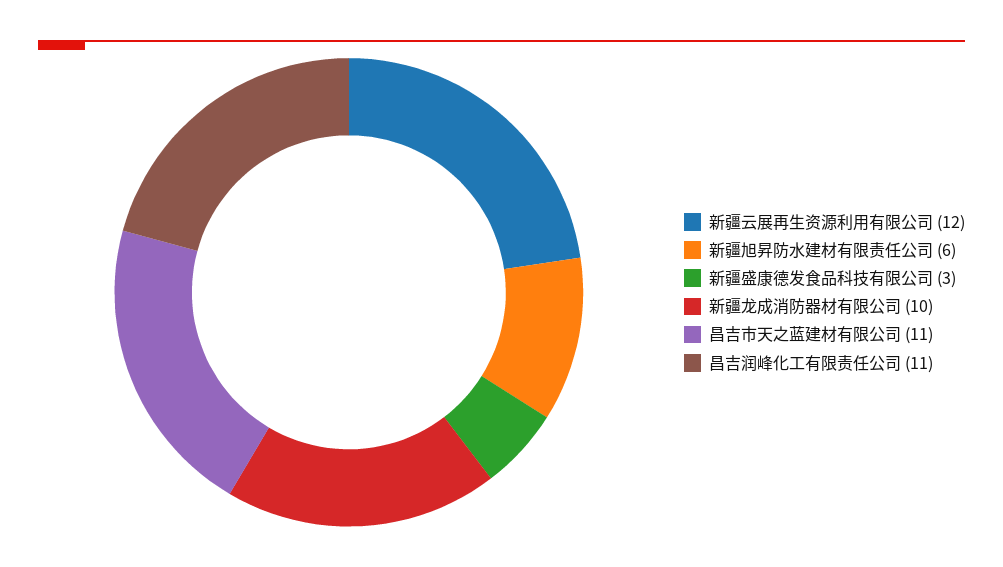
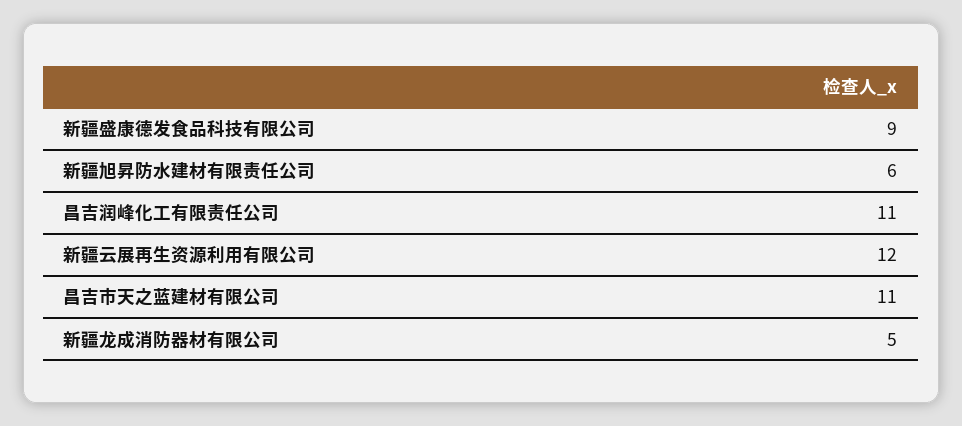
新疆盛康德发食品科技有限公司: 3 -> 9
新疆龙成消防器材有限公司: 10 -> 5

